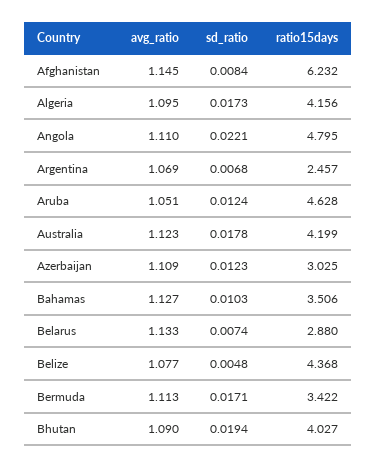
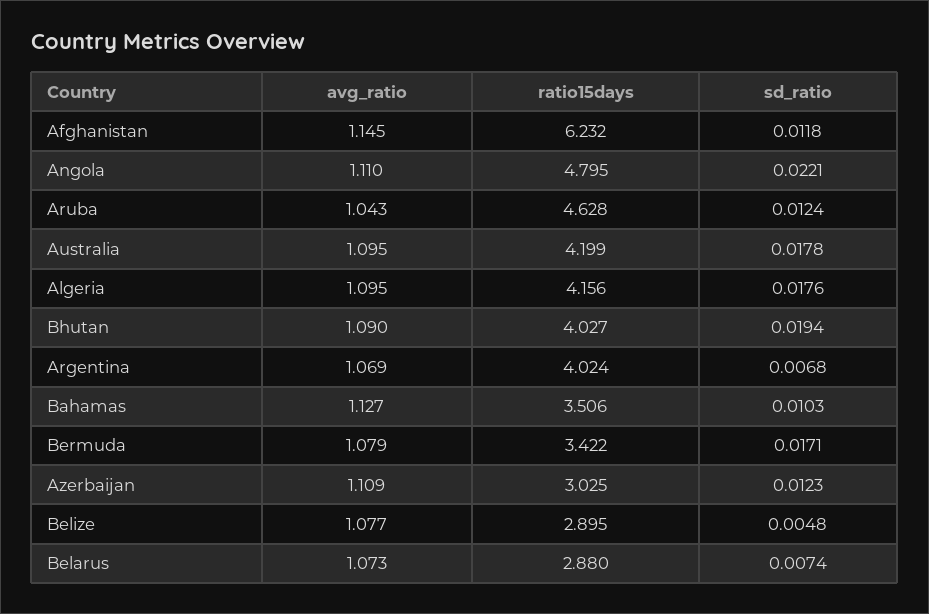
sd_ratio, Afghanistan: 0.0084 -> 0.0118
sd_ratio, Algeria: 0.0173 -> 0.0176
ratio15days, Argentina: 2.457 -> 4.024
avg_ratio, Aruba: 1.051 -> 1.043
avg_ratio, Australia: 1.123 -> 1.095
avg_ratio, Belarus: 1.133 -> 1.073
ratio15days, Belize: 4.368 -> 2.895
avg_ratio, Bermuda: 1.113 -> 1.079

